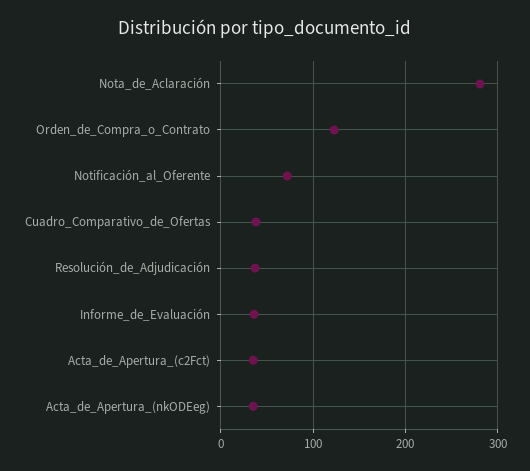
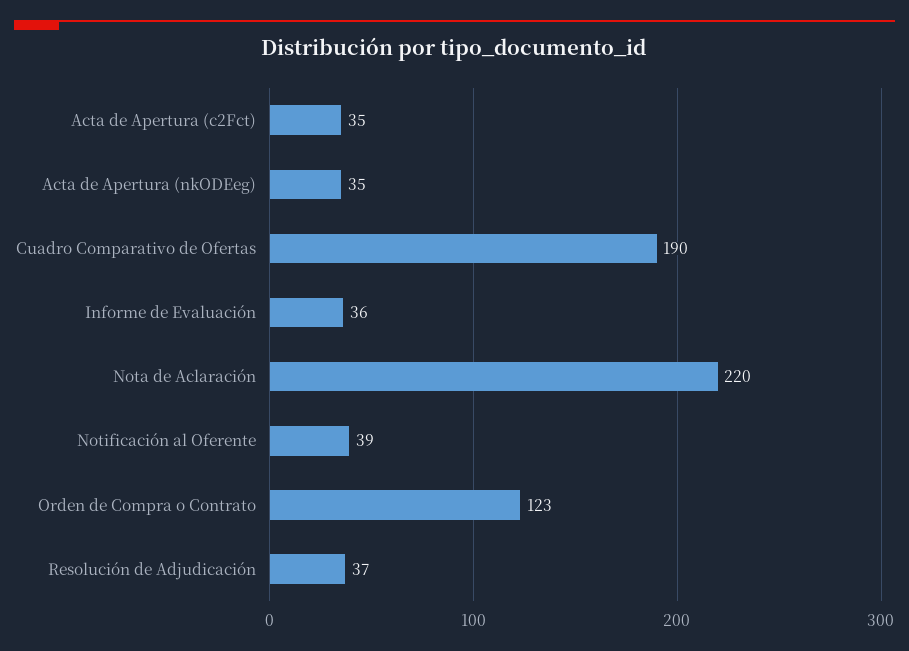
Nota_de_Aclaración: 280 -> 220
Notificación_al_Oferente: 70 -> 39
Cuadro_Comparativo_de_Ofertas: 40 -> 190

